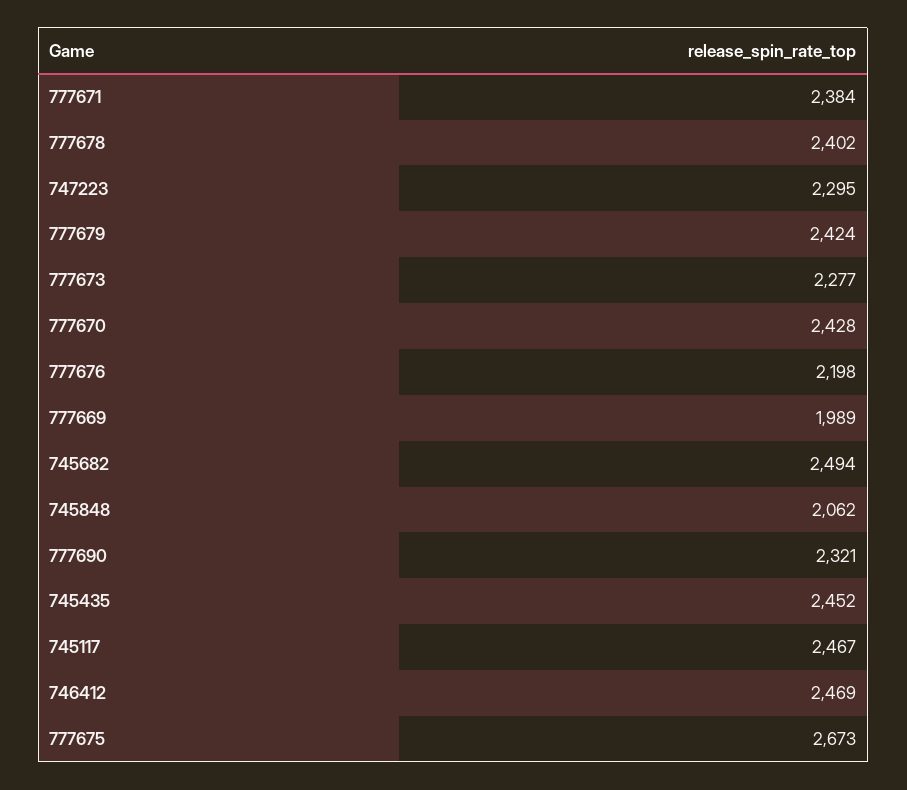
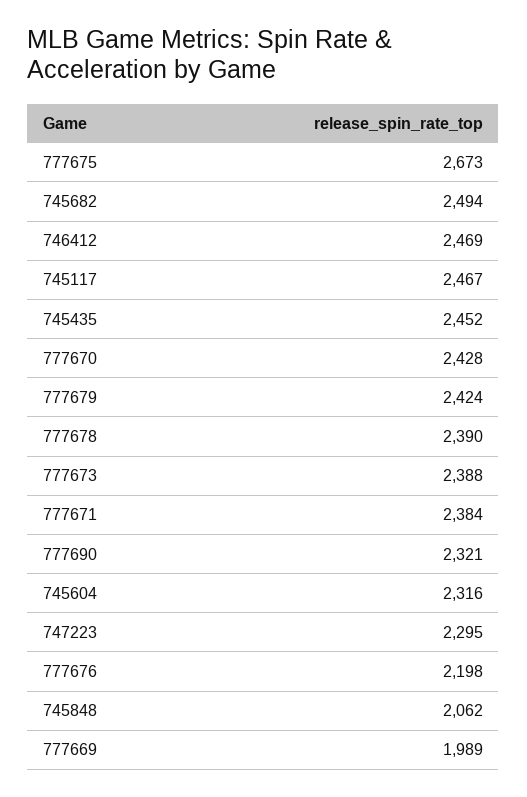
777678: 2402 -> 2390
777673: 2277 -> 2388
745604: none -> 2316

